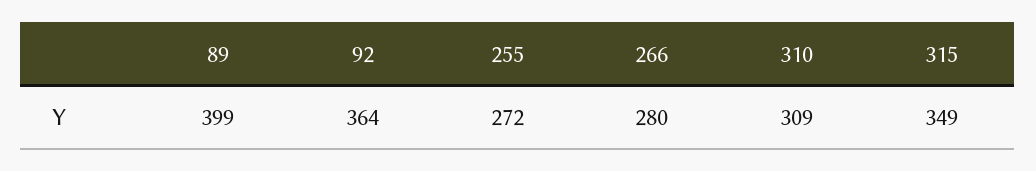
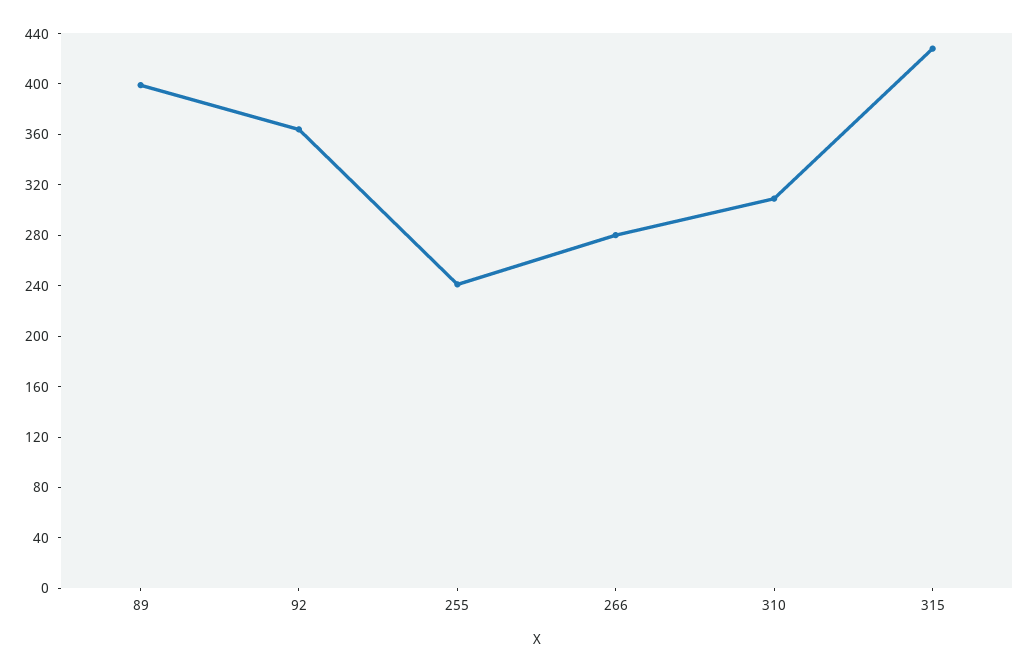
255: 272 -> 240
315: 349 -> 430

